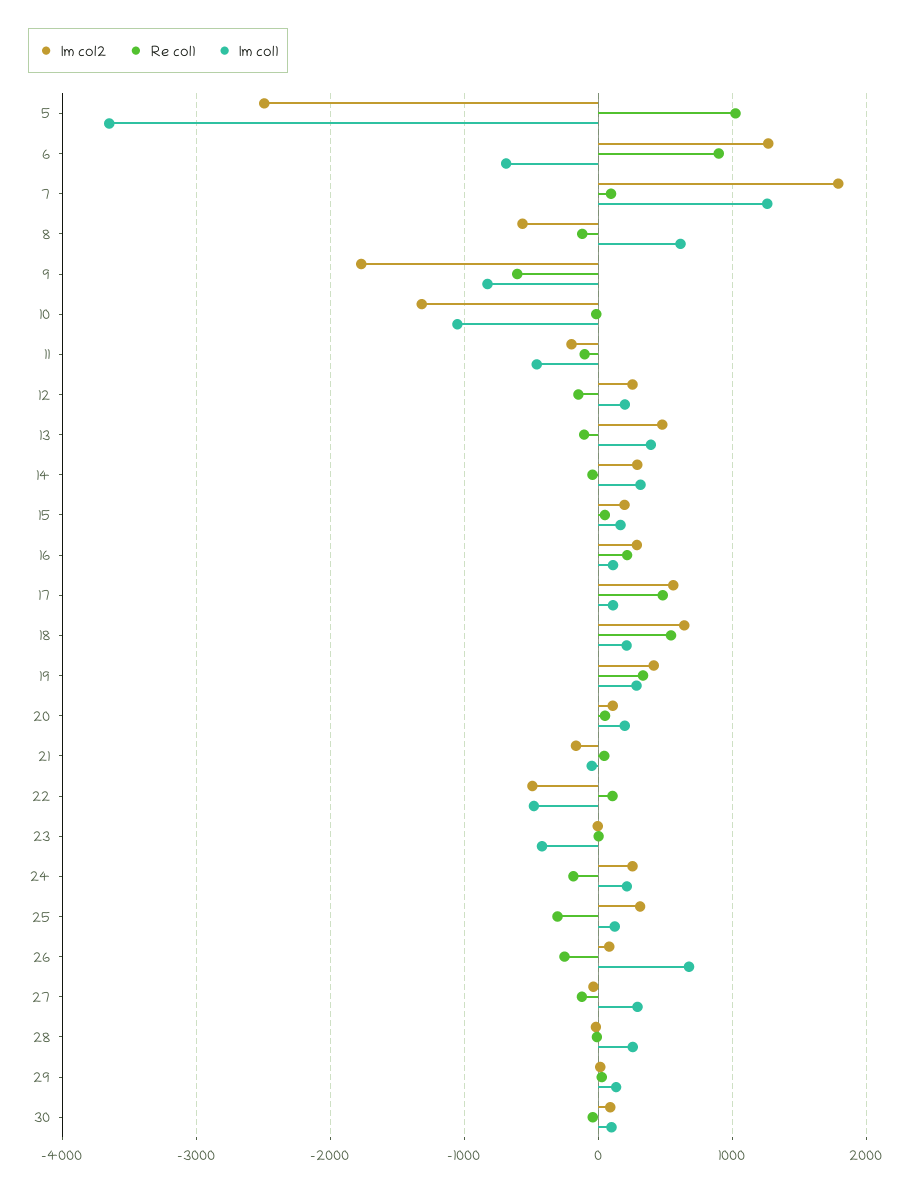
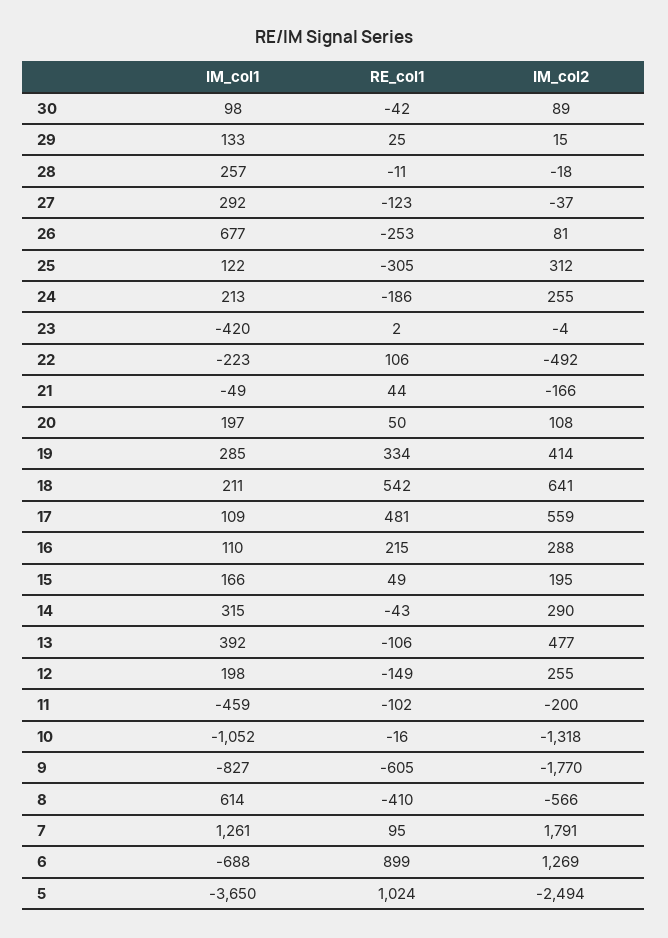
Re col1, 8: -100 -> -410
Im col1, 22: -500 -> -223

